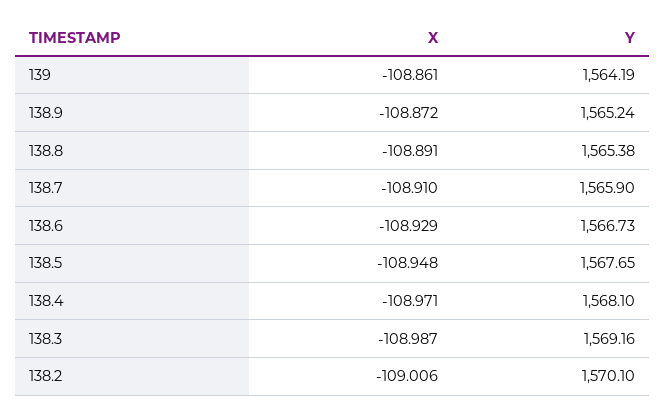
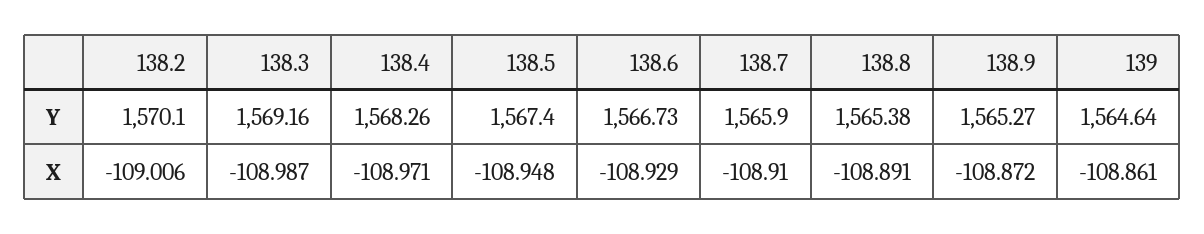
Y, 139: 1564.19 -> 1564.64
Y, 138.9: 1565.24 -> 1565.27
Y, 138.5: 1567.65 -> 1567.4
Y, 138.4: 1568.1 -> 1568.26

